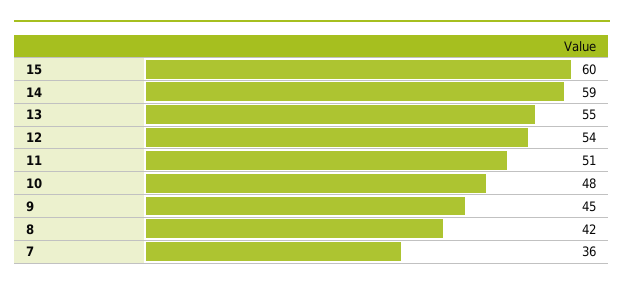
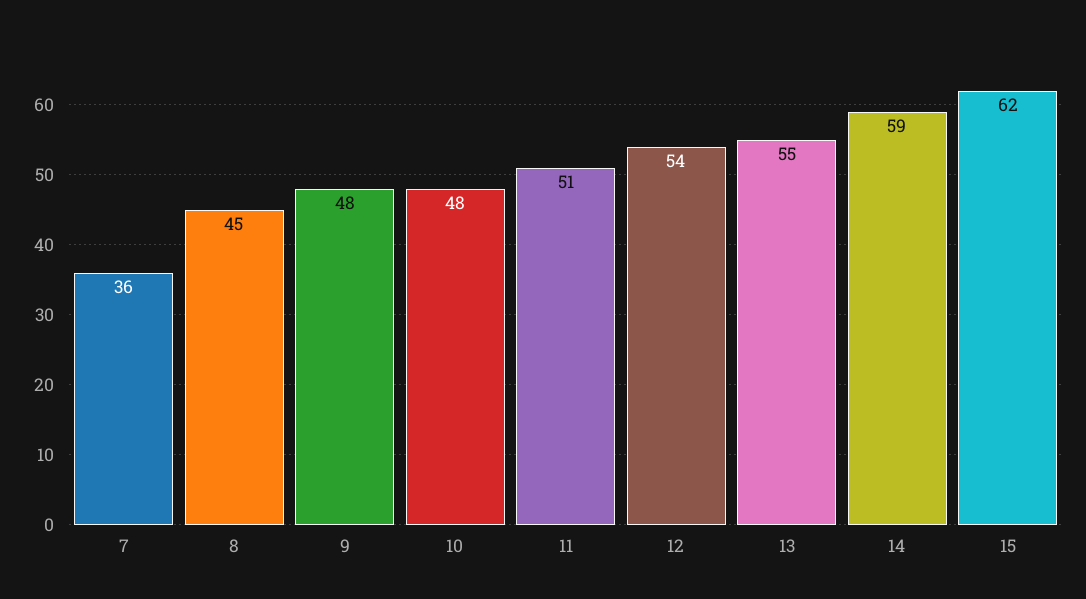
15: 60 -> 62
9: 45 -> 48
8: 42 -> 45

